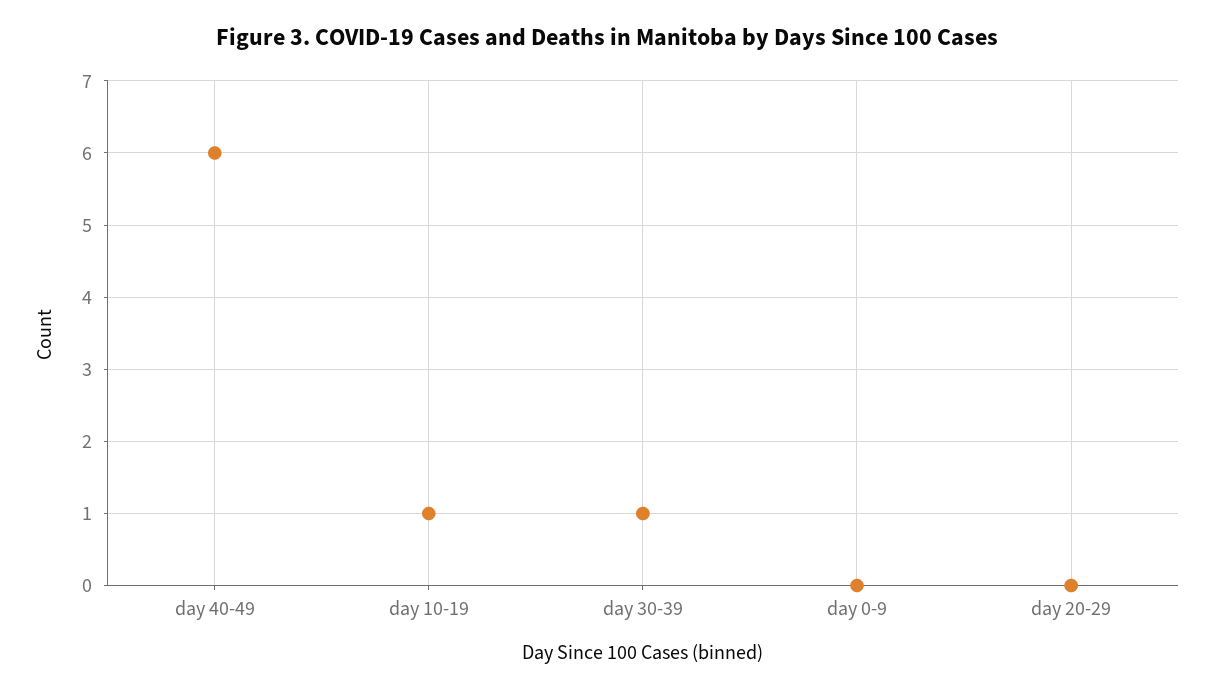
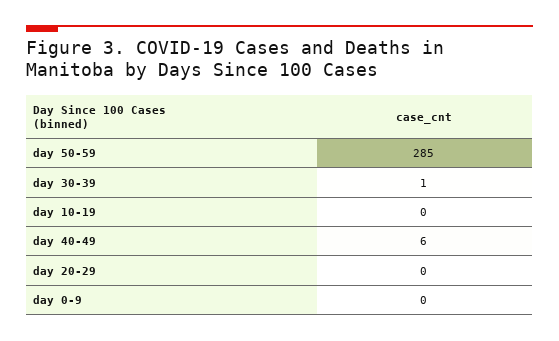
day 10-19: 1 -> 0
day 50-59: none -> 285

